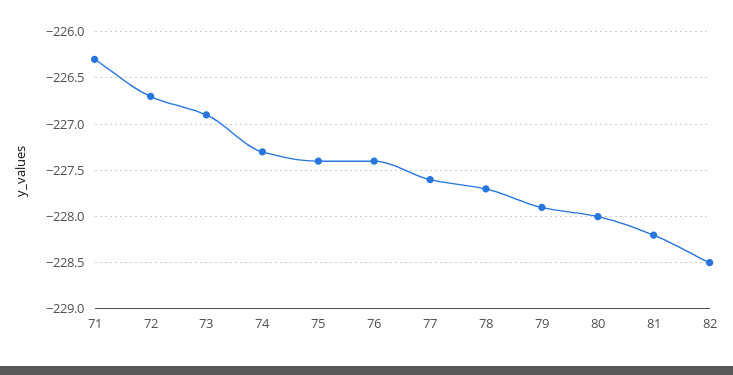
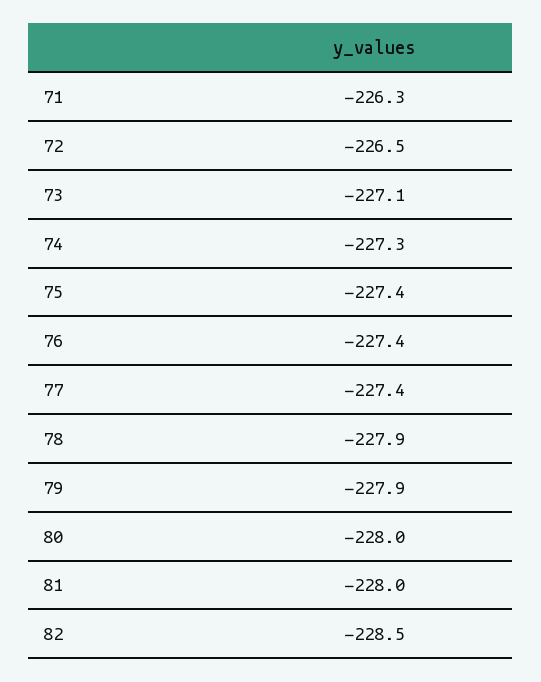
72: -226.7 -> -226.5
73: -226.9 -> -227.1
77: -227.6 -> -227.4
78: -227.7 -> -227.9
81: -228.2 -> -228

